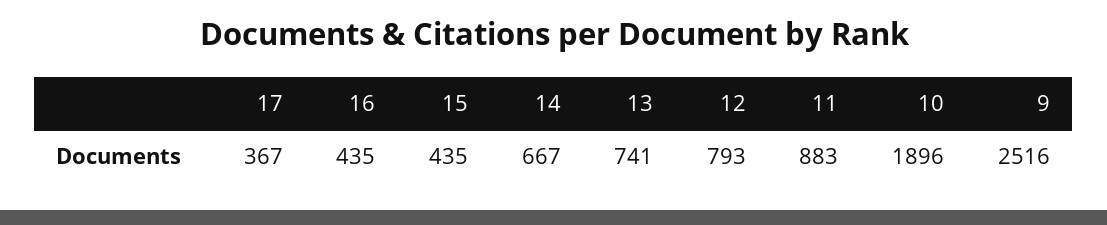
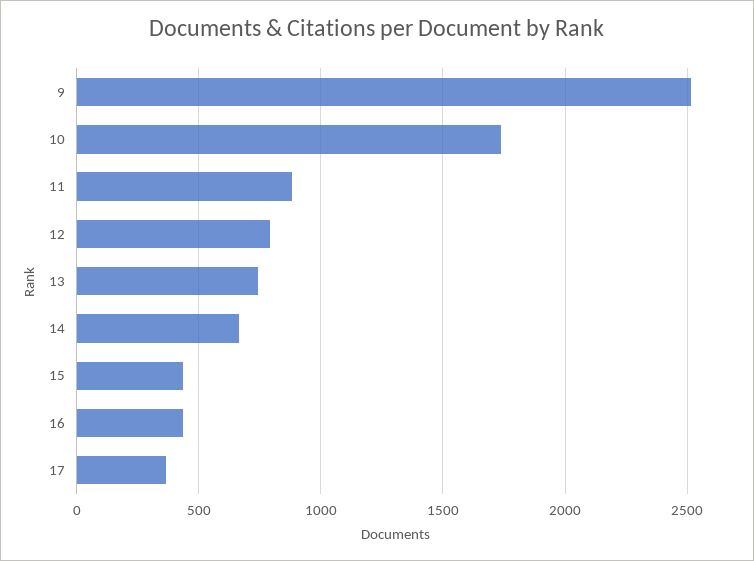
10: 1896 -> 1750

